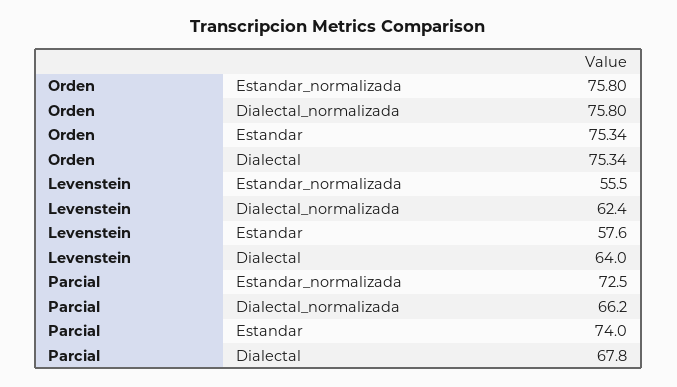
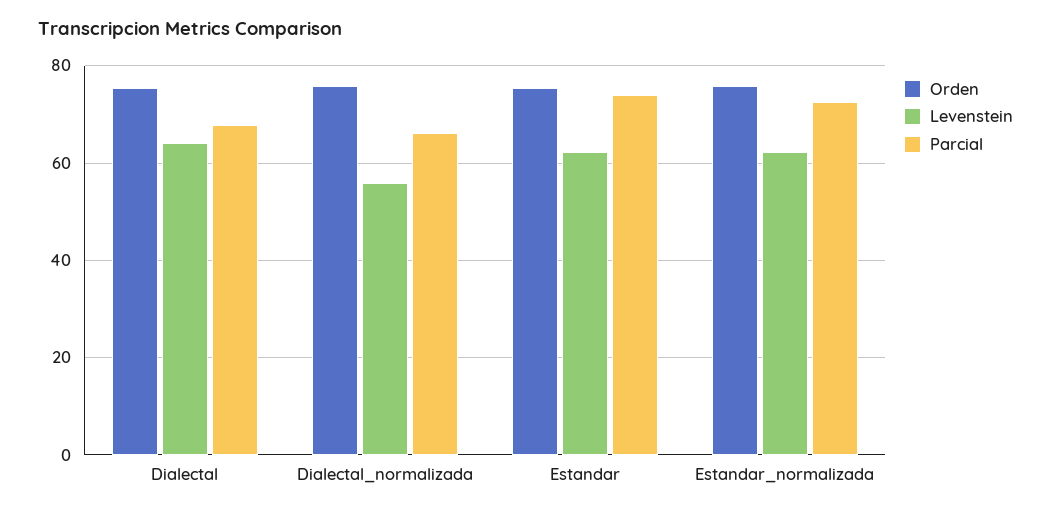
Levenstein, Estandar_normalizada: 55.5 -> 62
Levenstein, Dialectal_normalizada: 62.4 -> 56
Levenstein, Estandar: 57.6 -> 62

